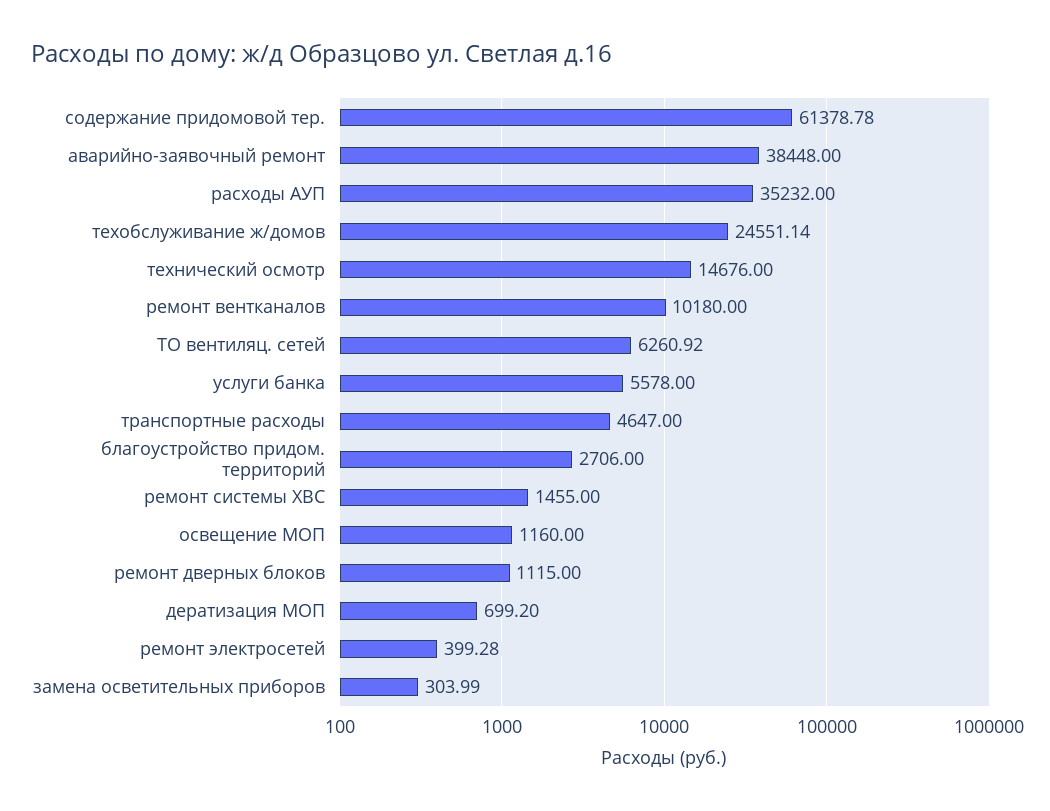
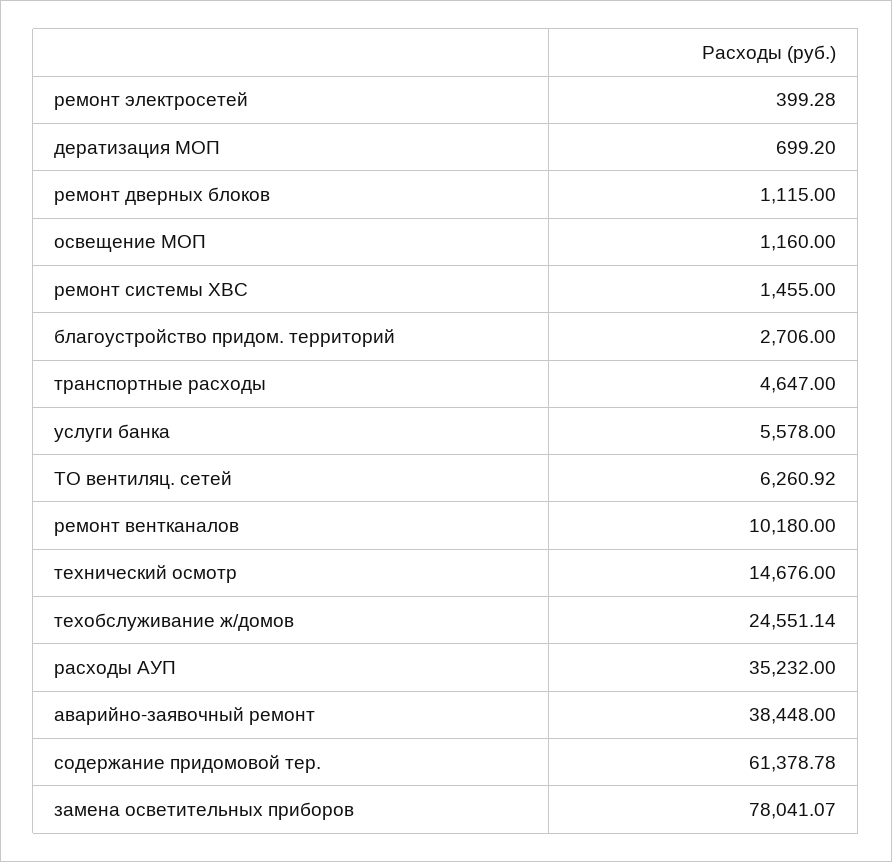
замена осветительных приборов: 303.99 -> 78041.07

